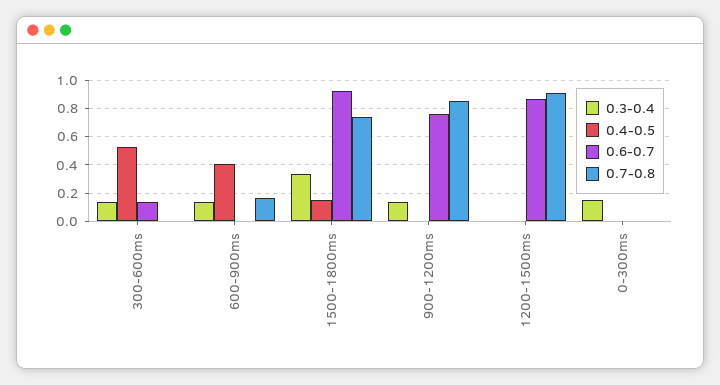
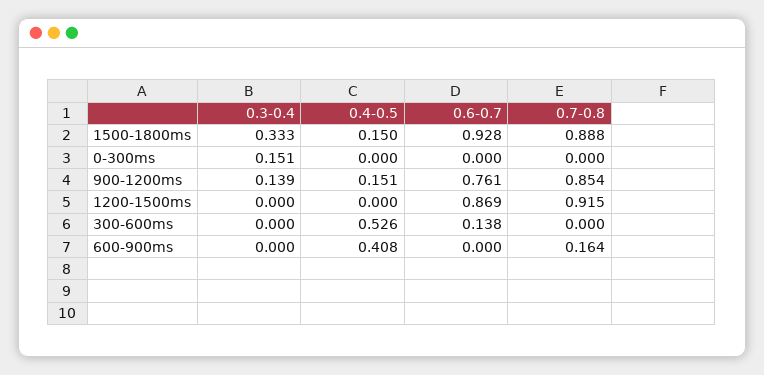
0.3-0.4, 300-600ms: 0.15 -> 0
0.3-0.4, 600-900ms: 0.15 -> 0
0.7-0.8, 1500-1800ms: 0.75 -> 0.888
0.4-0.5, 900-1200ms: 0 -> 0.151

